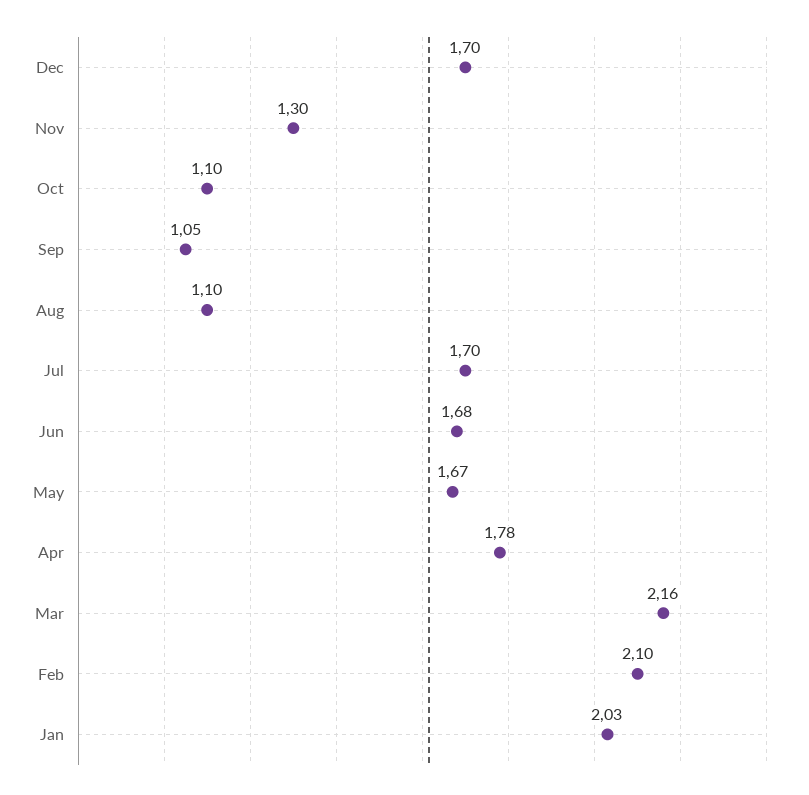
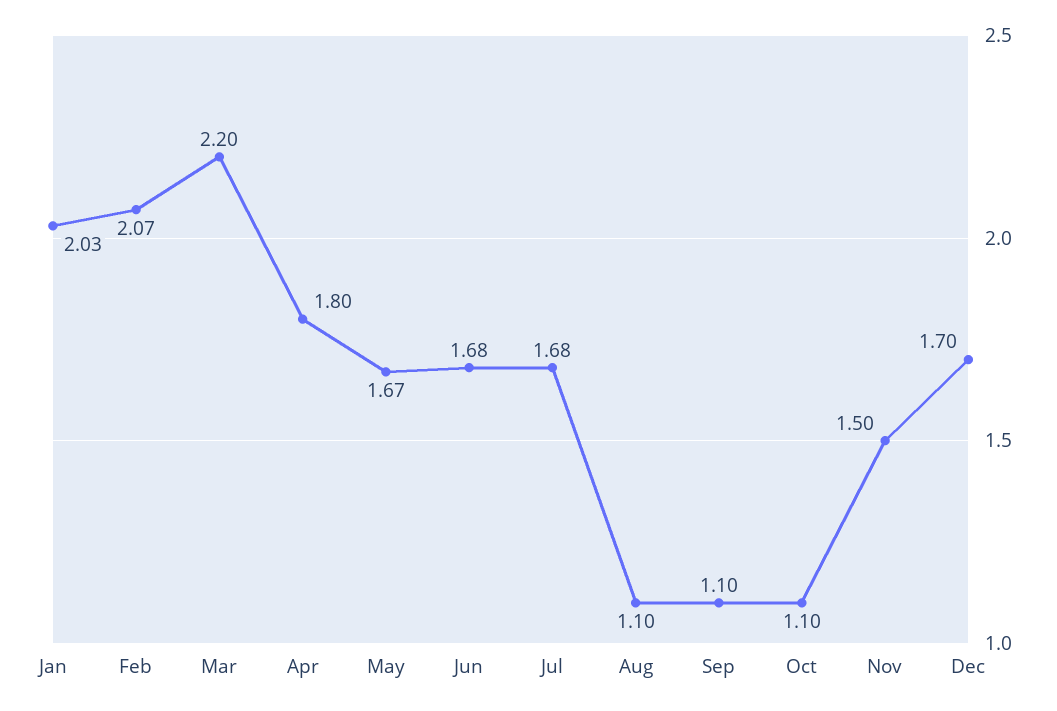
Nov: 1.3 -> 1.5
Sep: 1.05 -> 1.1
Jul: 1.7 -> 1.68
Apr: 1.78 -> 1.8
Mar: 2.16 -> 2.2
Feb: 2.1 -> 2.07

